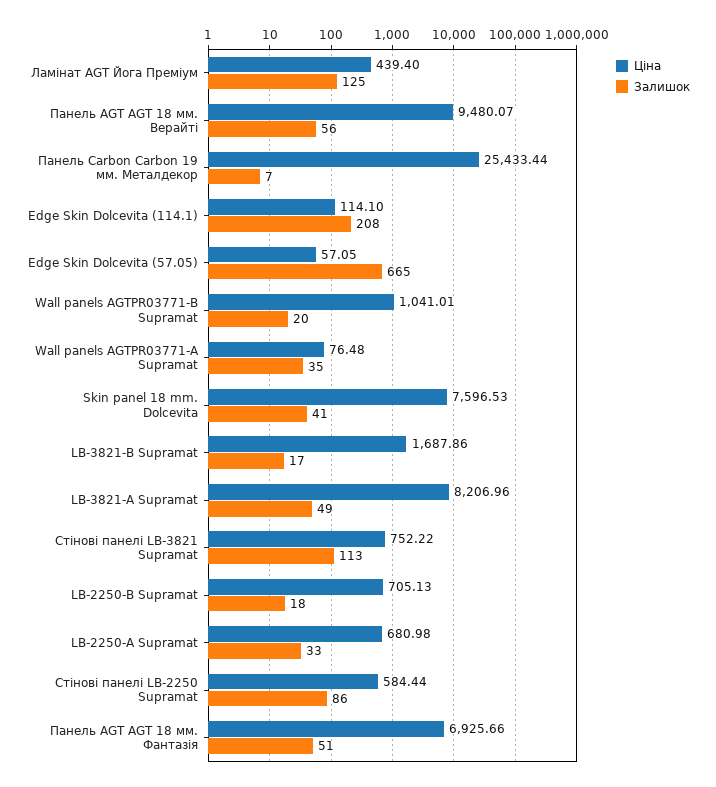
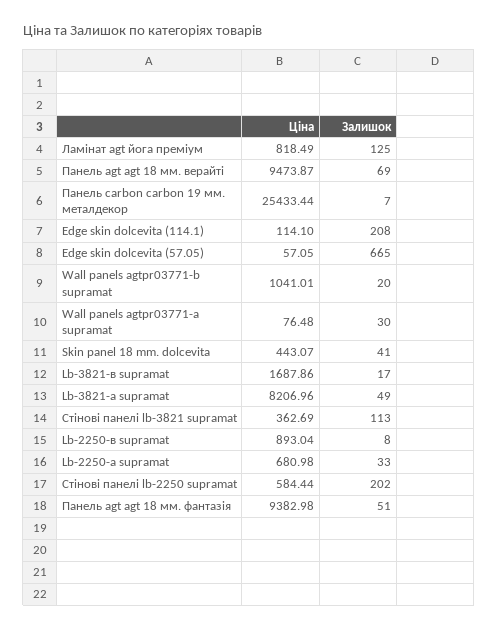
Ціна, Ламінат AGT Йога Преміум: 439.4 -> 818.49
Ціна, Панель AGT AGT 18 мм. Верайті: 9480.07 -> 9473.87
Залишок, Панель AGT AGT 18 мм. Верайті: 56 -> 69
Залишок, Wall panels AGTPR03771-А Supramat: 35 -> 30
Ціна, Skin panel 18 mm. Dolcevita: 7596.53 -> 443.07
Ціна, Стінові панелі LB-3821 Supramat: 752.22 -> 362.69
Ціна, LB-2250-В Supramat: 705.13 -> 893.04
Залишок, LB-2250-В Supramat: 18 -> 8
Залишок, Стінові панелі LB-2250 Supramat: 86 -> 202
Ціна, Панель AGT AGT 18 мм. Фантазія: 6925.66 -> 9382.98

